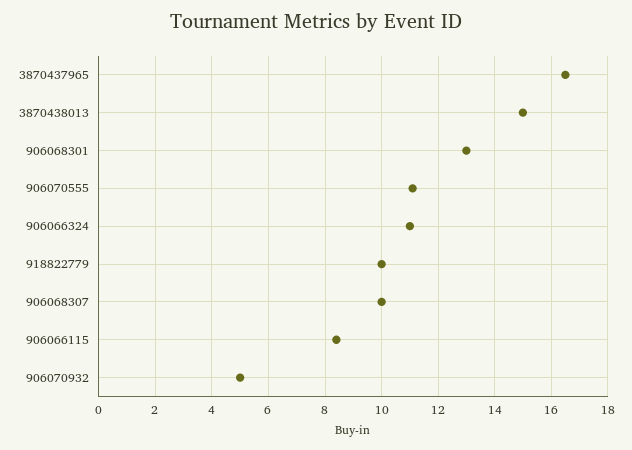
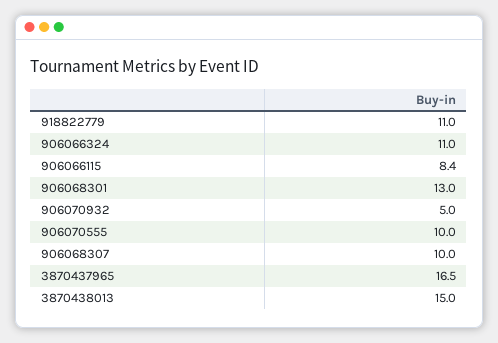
906070555: 11 -> 10
918822779: 10 -> 11

